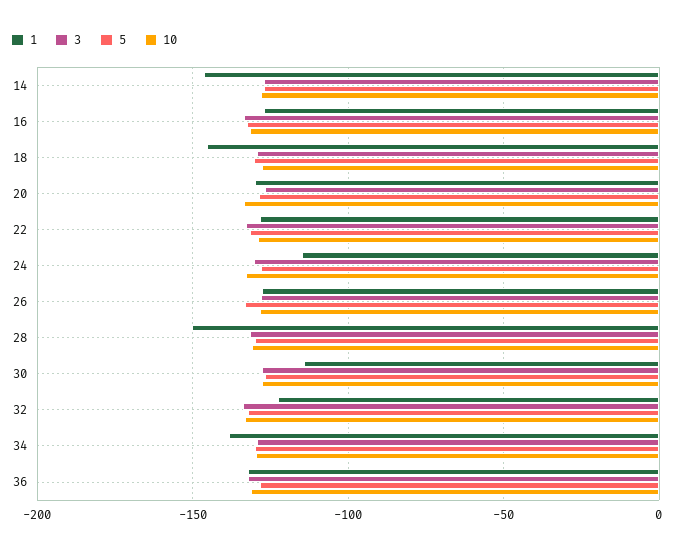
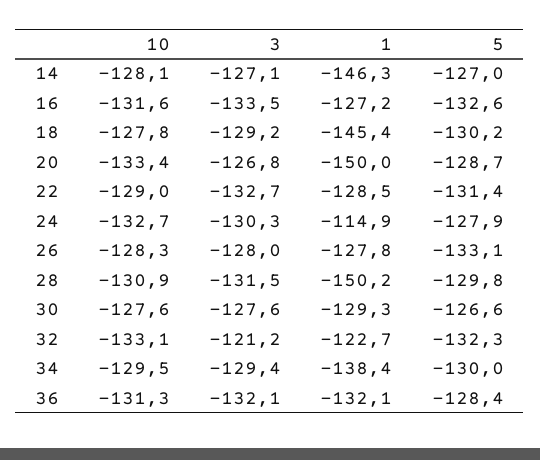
1, 20: -130 -> -150
1, 30: -115 -> -129.3
3, 32: -135 -> -121.2

